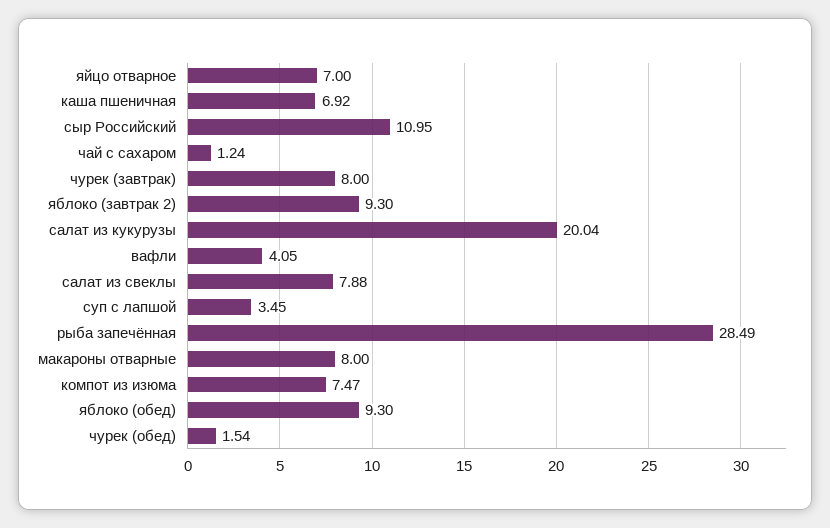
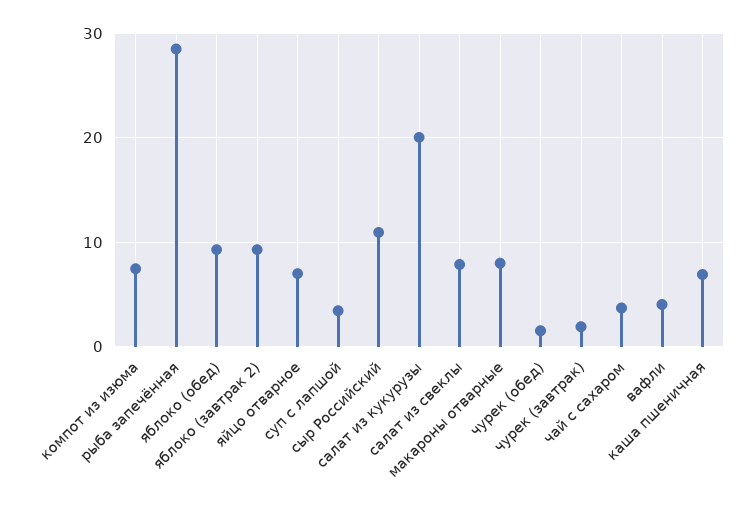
чай с сахаром: 1.24 -> 4
чурек (завтрак): 8 -> 2

